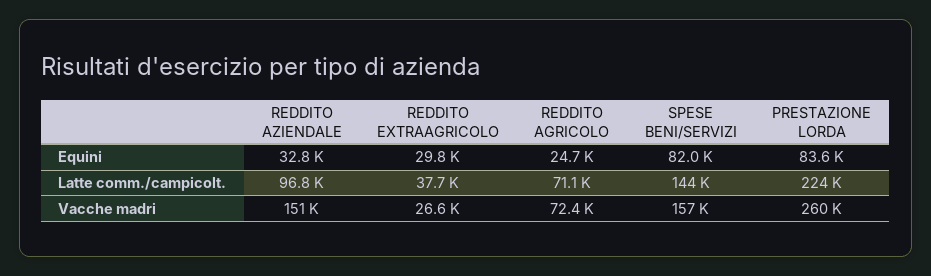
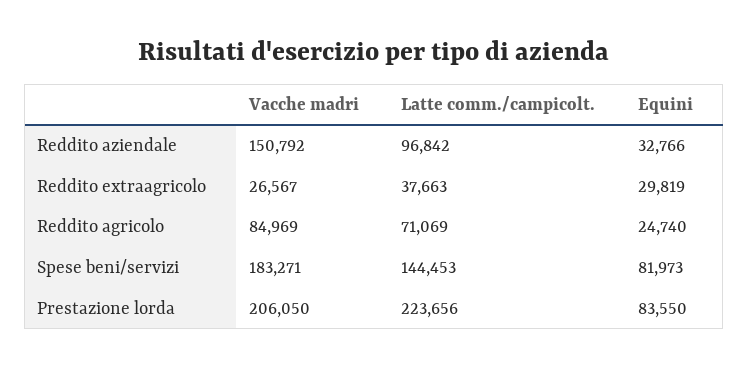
REDDITO AGRICOLO, Vacche madri: 72400 -> 84969
SPESE BENI/SERVIZI, Vacche madri: 157000 -> 183271
PRESTAZIONE LORDA, Vacche madri: 260000 -> 206050

